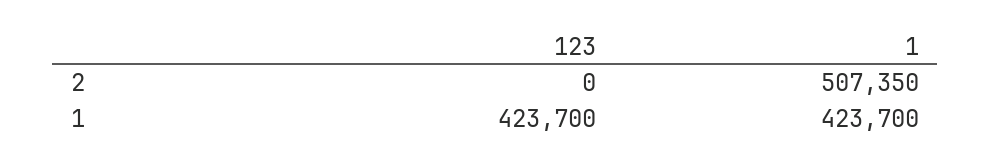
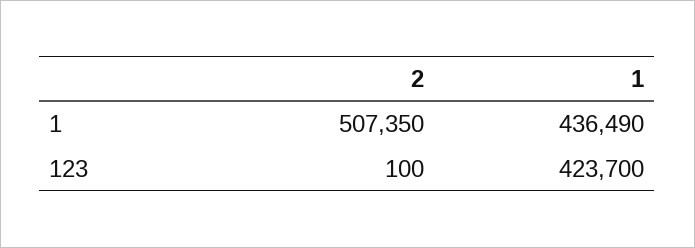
123, 2: 0 -> 100
1, 1: 423700 -> 436490

